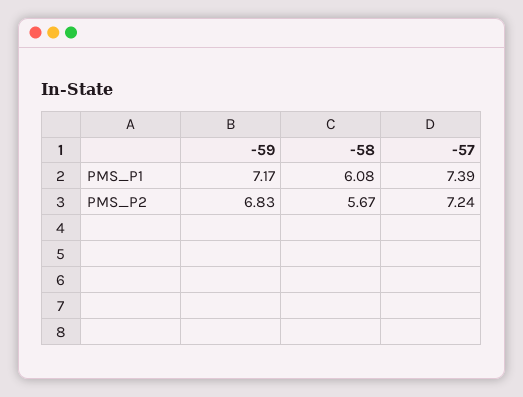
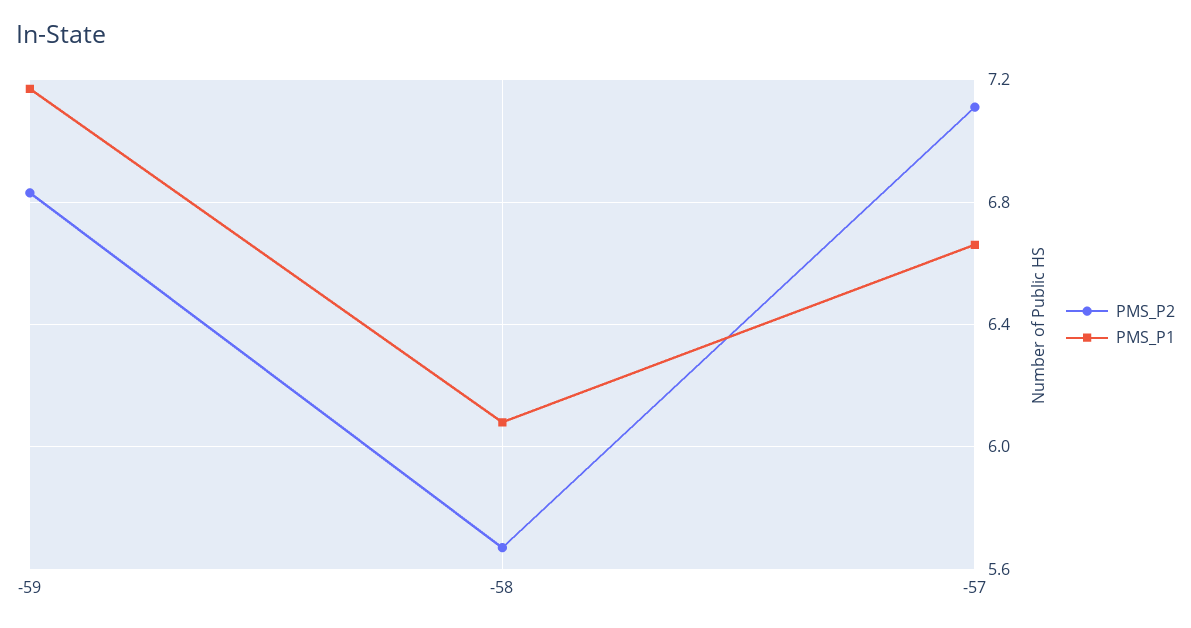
PMS_P1, -57: 7.39 -> 6.65
PMS_P2, -57: 7.24 -> 7.1

